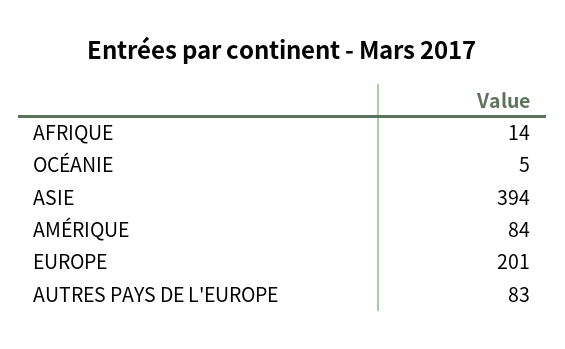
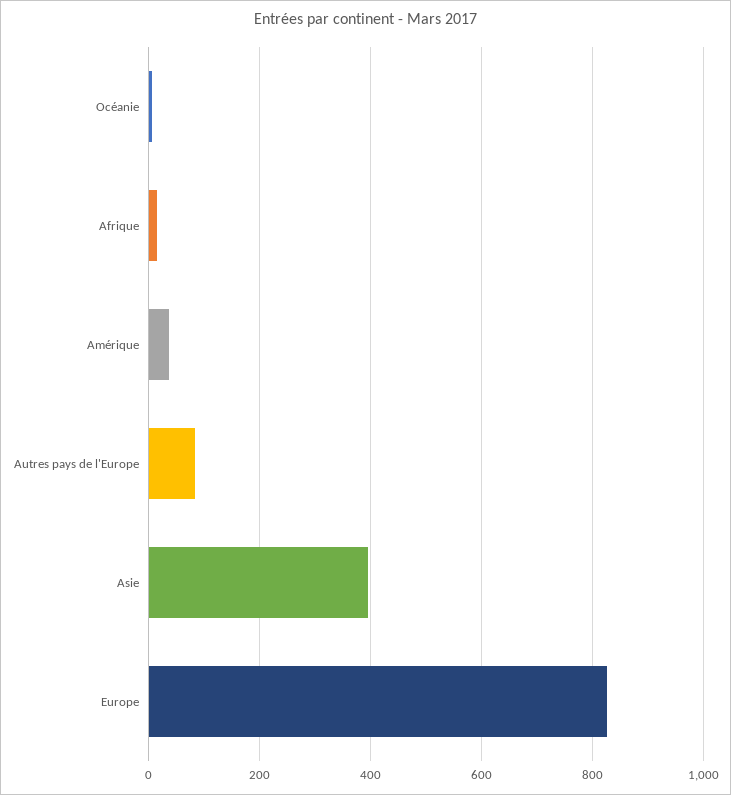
AMÉRIQUE: 84 -> 40
EUROPE: 201 -> 820

